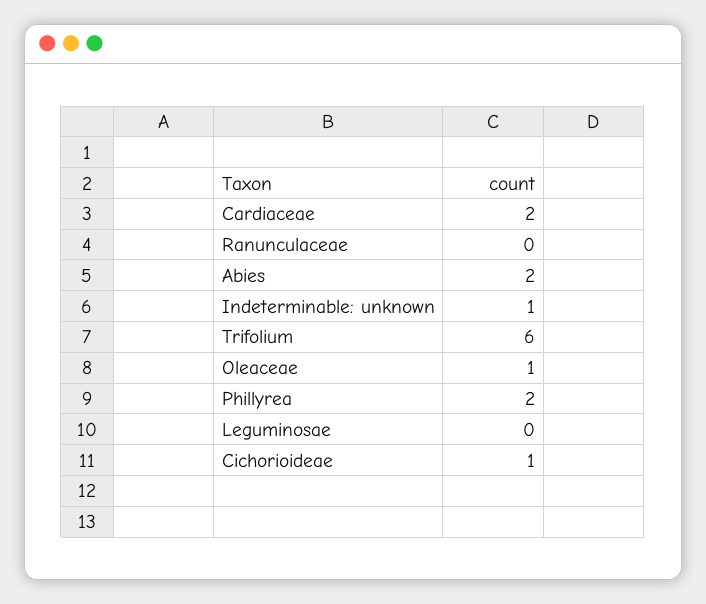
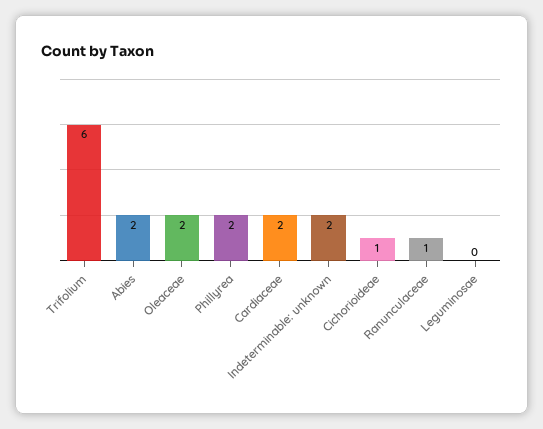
Ranunculaceae: 0 -> 1
Indeterminable: unknown: 1 -> 2
Oleaceae: 1 -> 2

